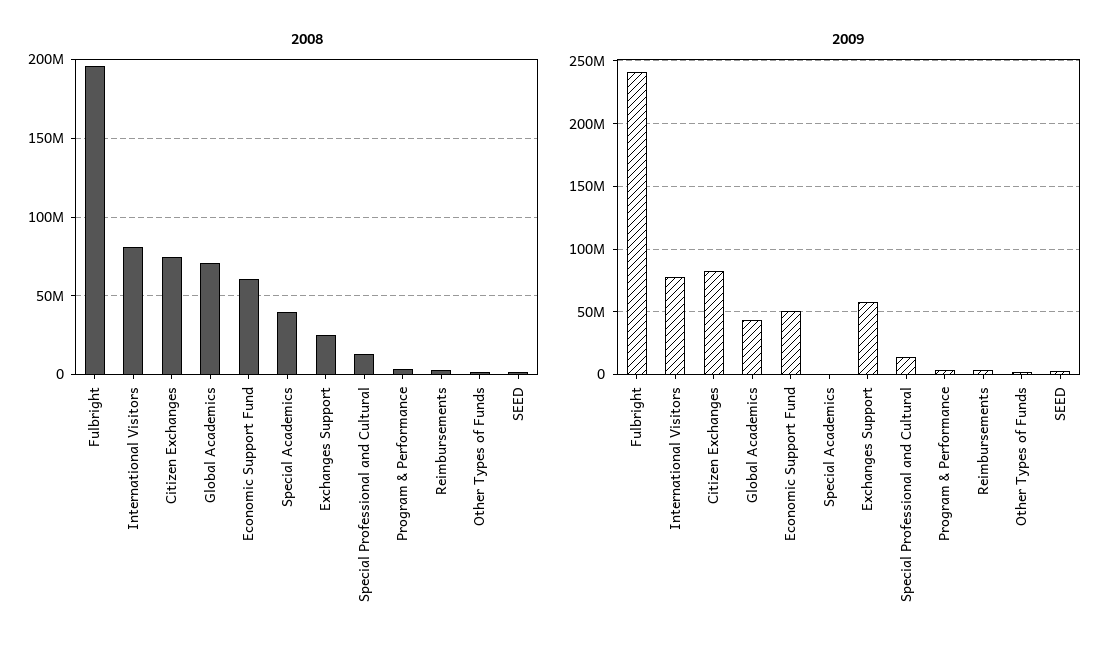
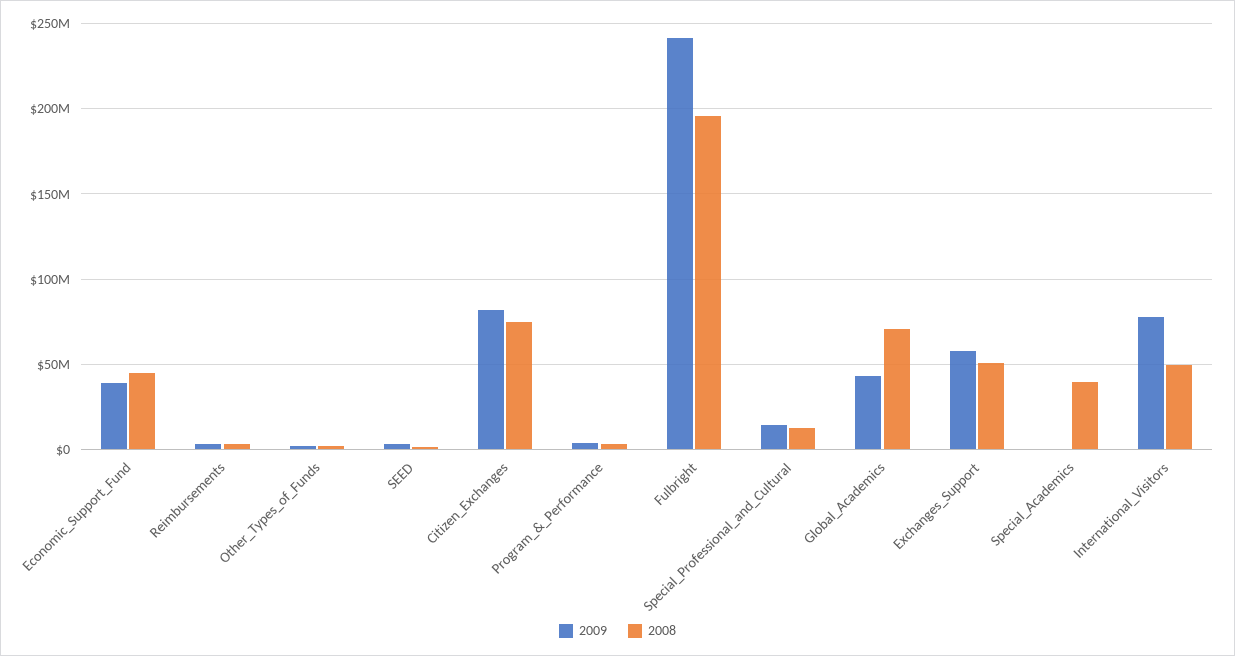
2008, International Visitors: 80000000 -> 50000000
2008, Economic Support Fund: 60000000 -> 45000000
2008, Exchanges Support: 25000000 -> 50000000
2009, Economic Support Fund: 50000000 -> 40000000

